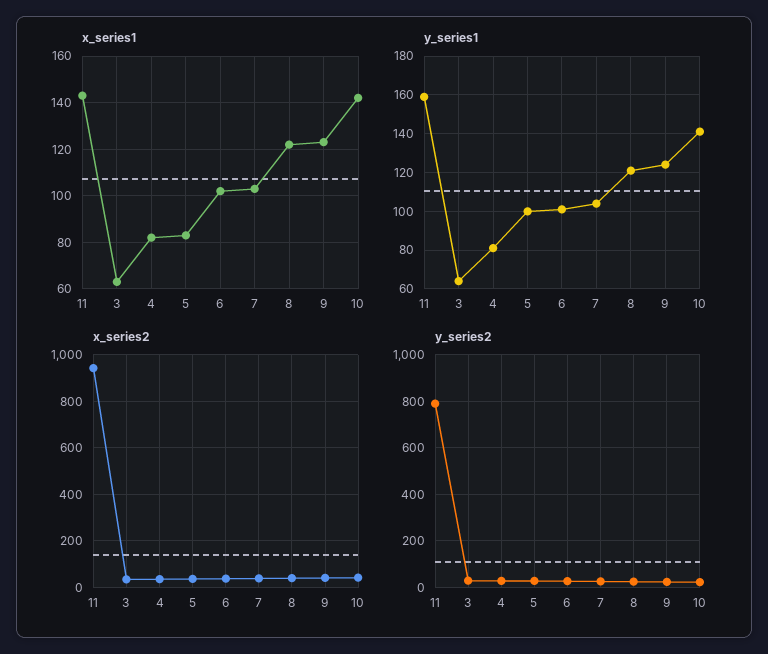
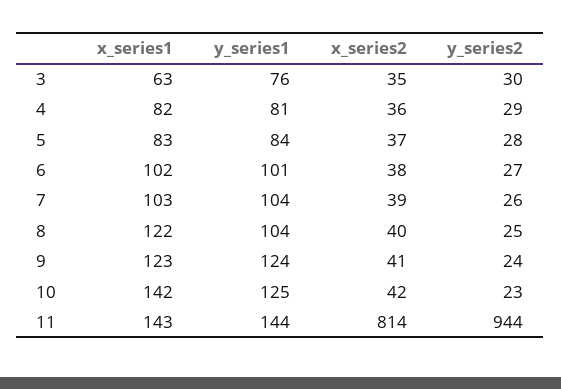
y_series1, 11: 160 -> 144
y_series1, 3: 65 -> 76
y_series1, 5: 100 -> 84
y_series1, 8: 120 -> 104
y_series1, 10: 140 -> 125
x_series2, 11: 950 -> 814
y_series2, 11: 800 -> 944

